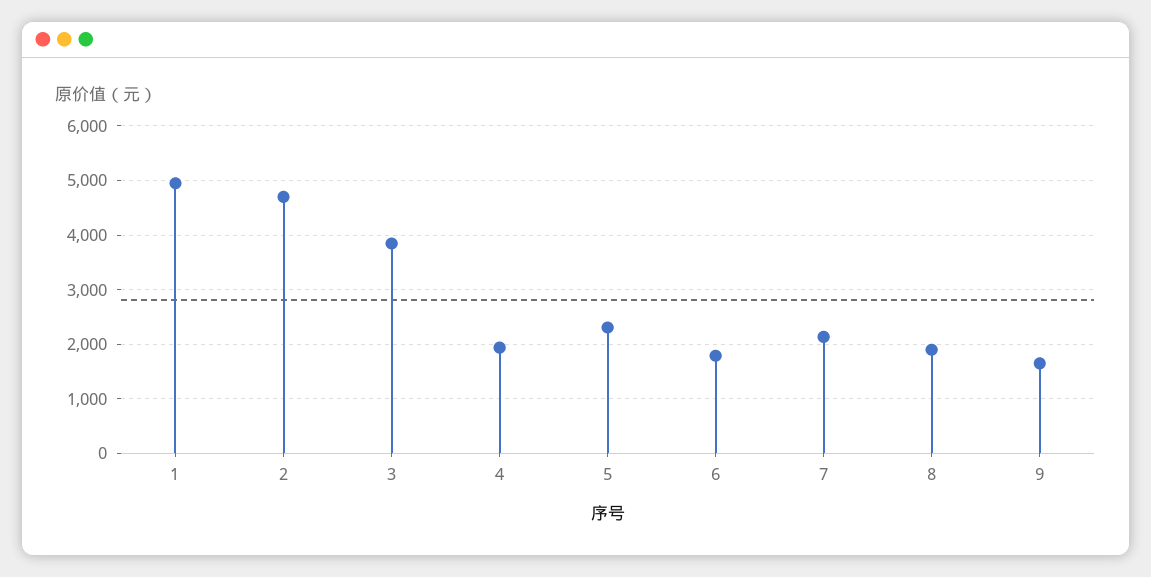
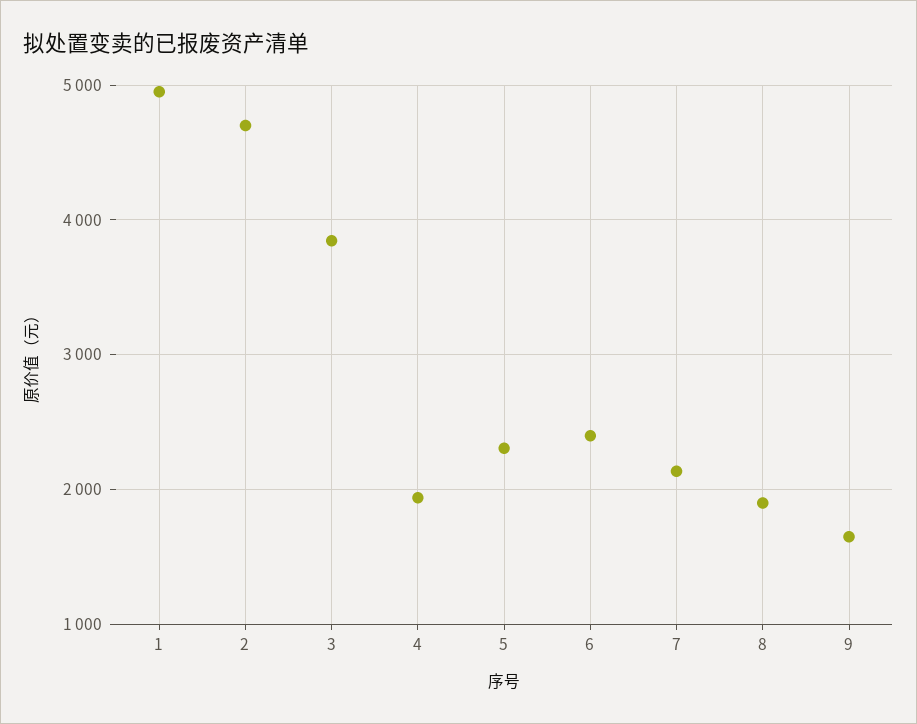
6: 1800 -> 2400

